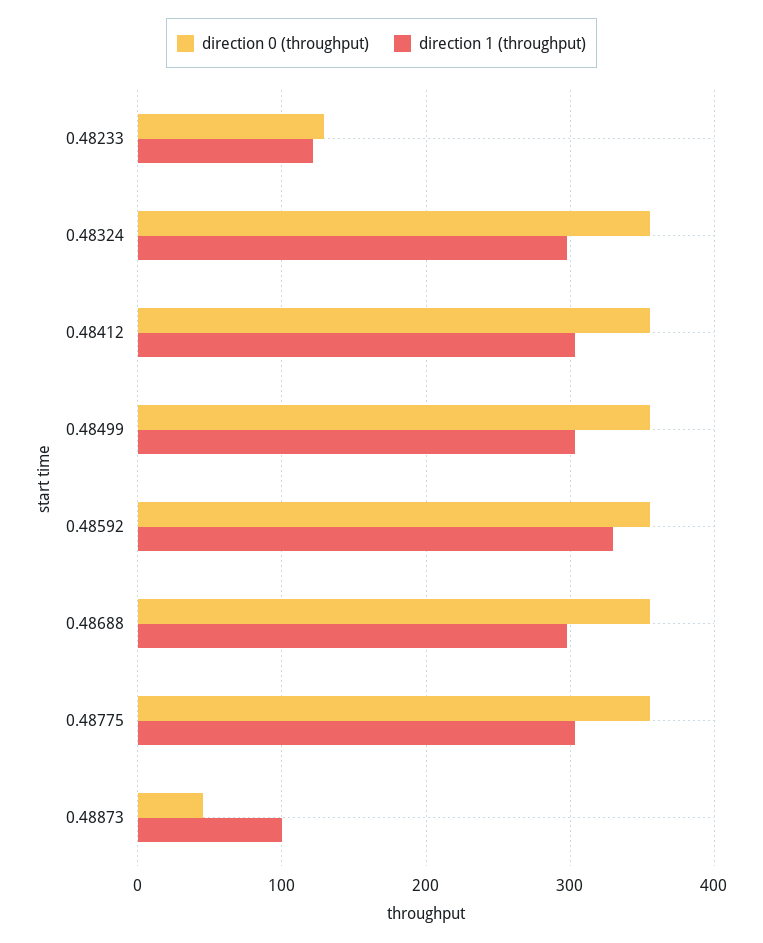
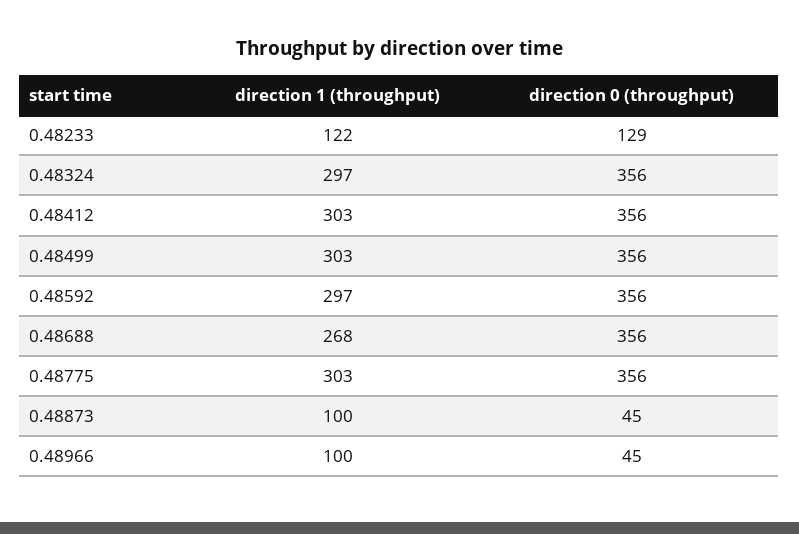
direction 1 (throughput), 0.48592: 330 -> 297
direction 1 (throughput), 0.48688: 300 -> 268
direction 1 (throughput), 0.48966: none -> 100
direction 0 (throughput), 0.48966: none -> 45

